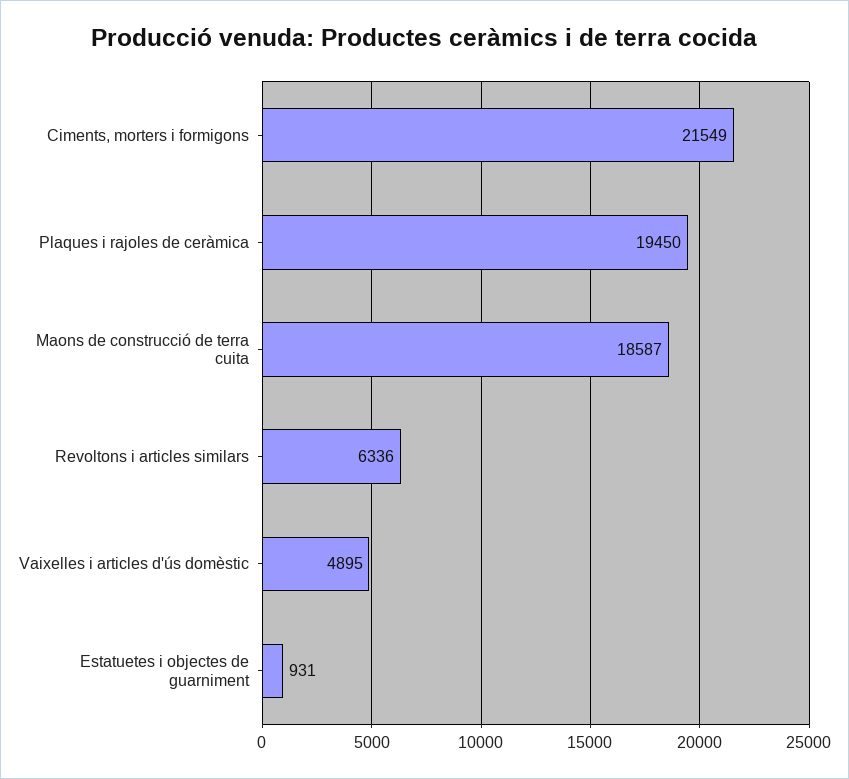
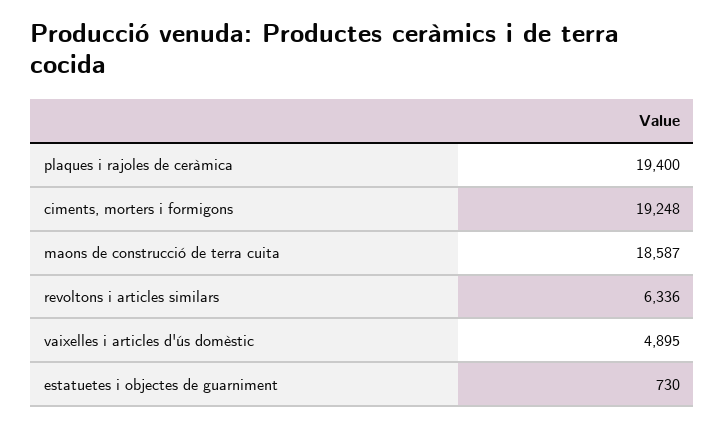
Ciments, morters i formigons: 21549 -> 19248
Plaques i rajoles de ceràmica: 19450 -> 19400
Estatuetes i objectes de guarniment: 931 -> 730

